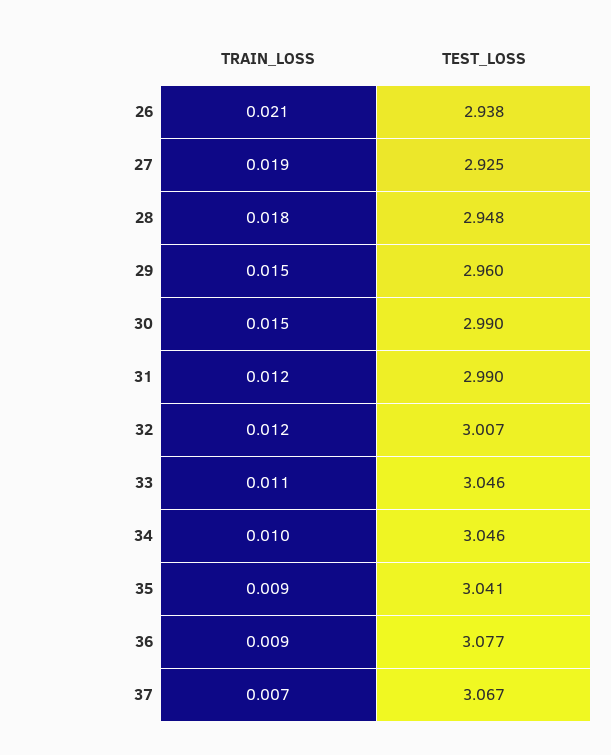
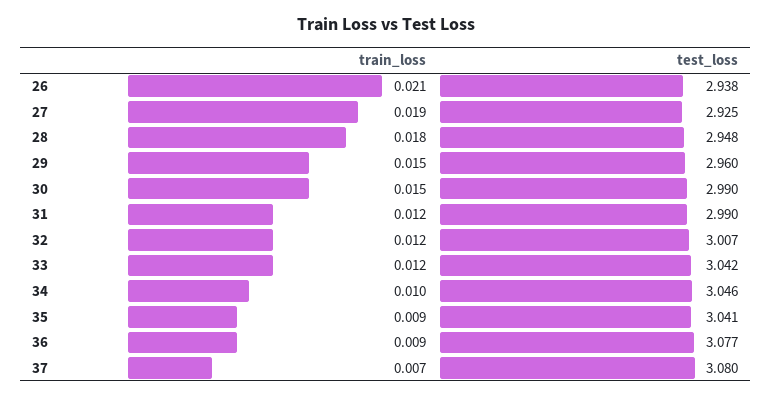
TRAIN_LOSS, 33: 0.011 -> 0.012
TEST_LOSS, 33: 3.046 -> 3.042
TEST_LOSS, 37: 3.067 -> 3.08

